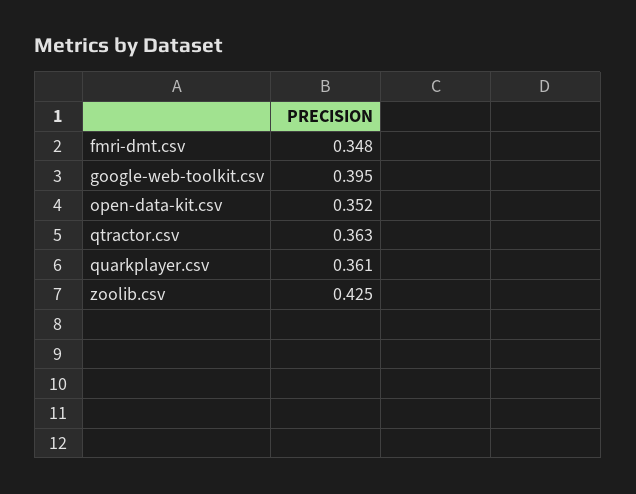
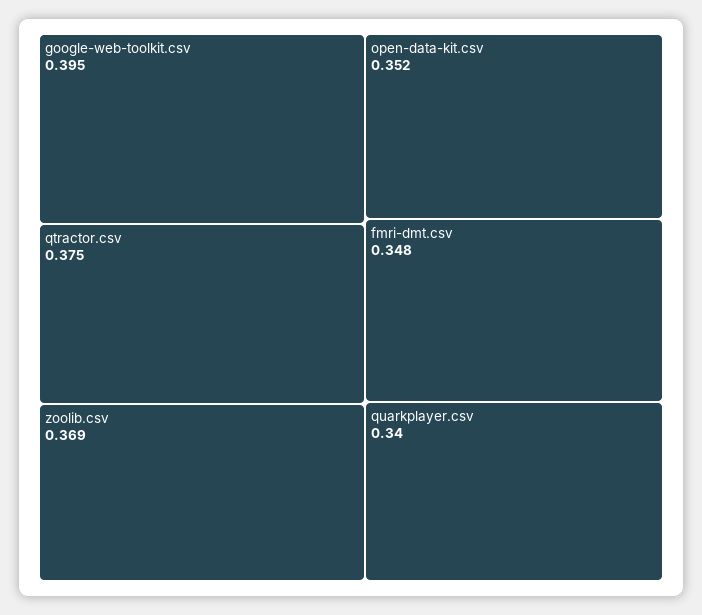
qtractor.csv: 0.363 -> 0.375
quarkplayer.csv: 0.361 -> 0.34
zoolib.csv: 0.425 -> 0.369

